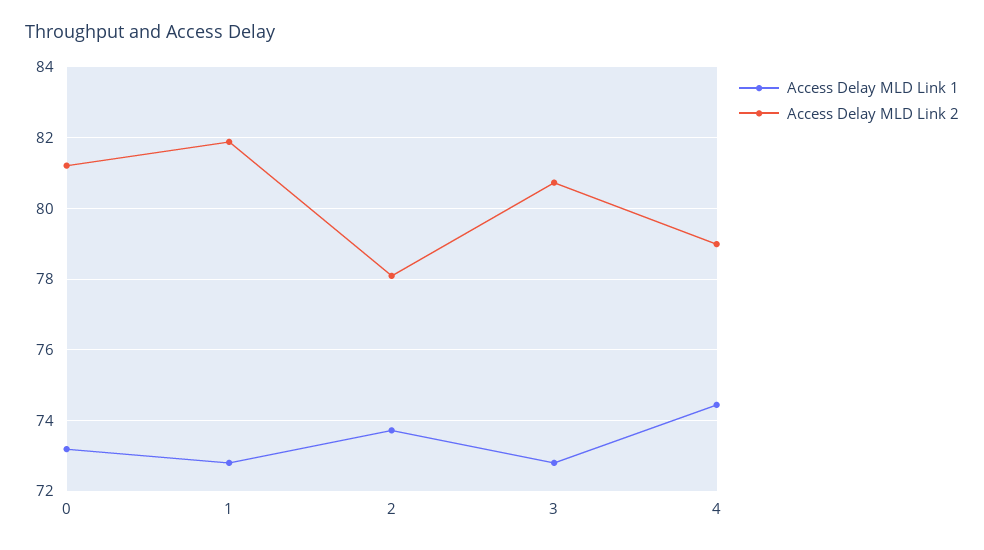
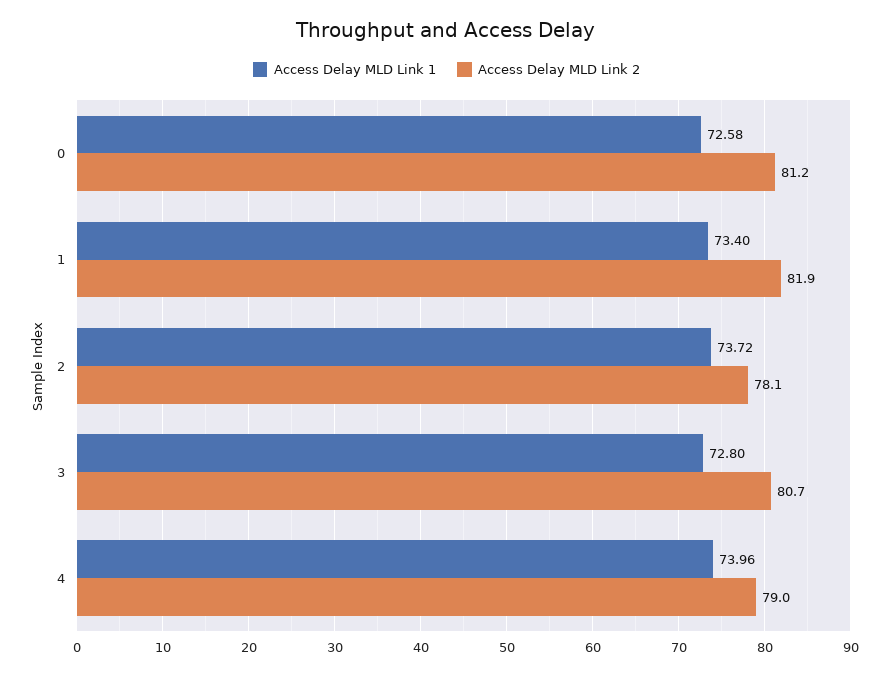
Access Delay MLD Link 1, 0: 73.2 -> 72.58
Access Delay MLD Link 1, 1: 72.8 -> 73.4
Access Delay MLD Link 1, 4: 74.4 -> 73.96

